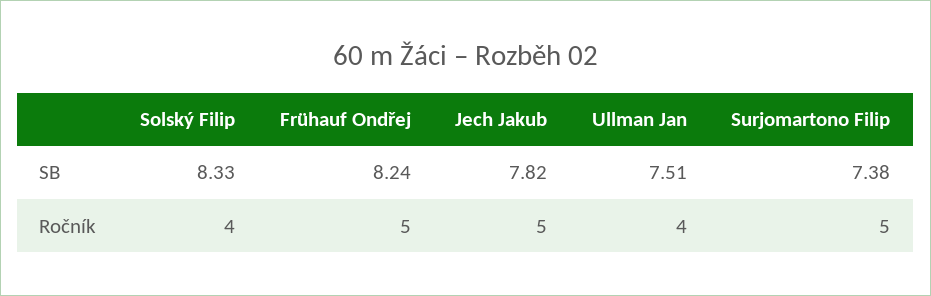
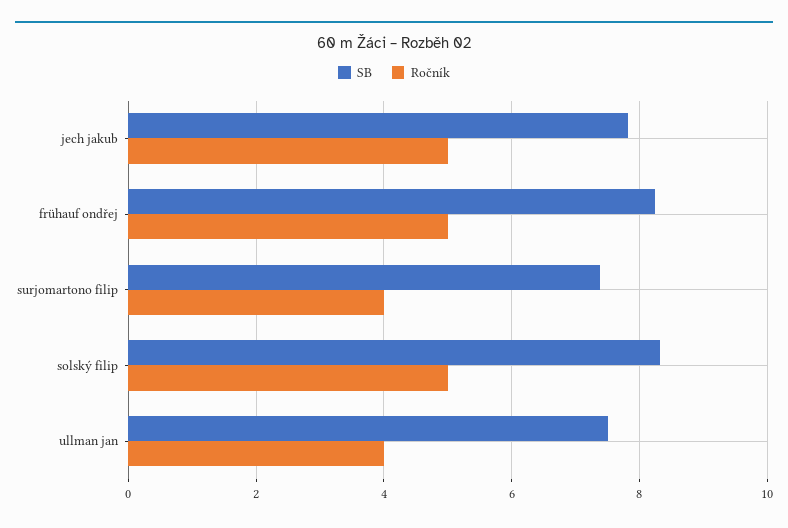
Ročník, Solský Filip: 4 -> 5
Ročník, Surjomartono Filip: 5 -> 4

